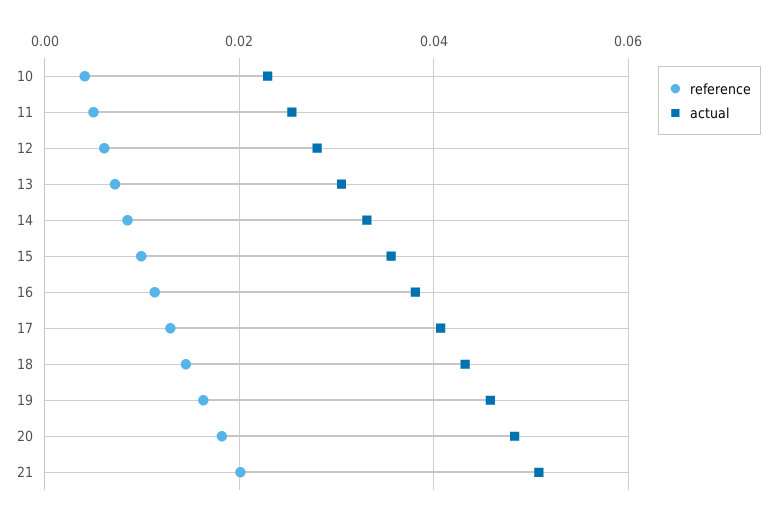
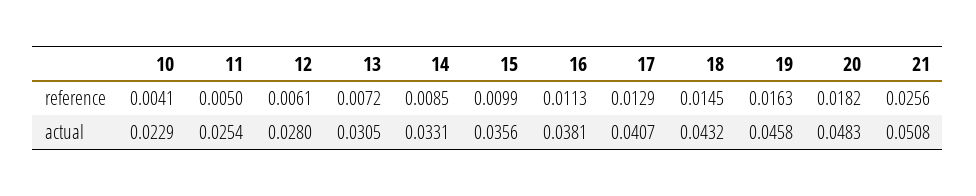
reference, 21: 0.02 -> 0.0256

